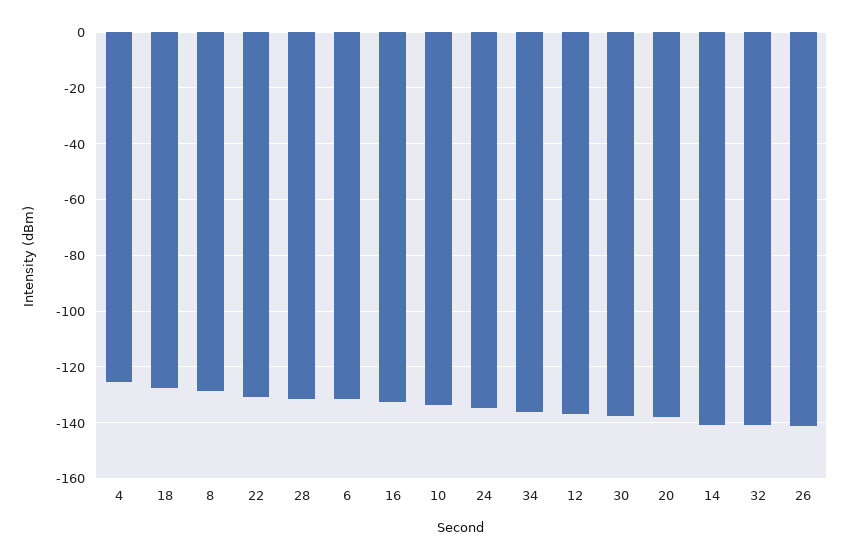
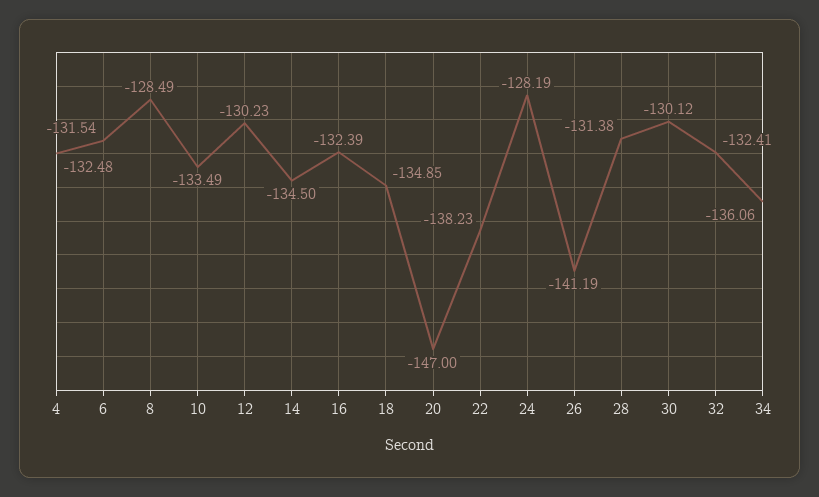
4: -125 -> -132.48
18: -127.5 -> -134.85
22: -130 -> -138.23
24: -135 -> -128.19
12: -137.5 -> -130.23
30: -137.5 -> -130.12
20: -137.5 -> -147
14: -140 -> -134.5
32: -140 -> -132.41

